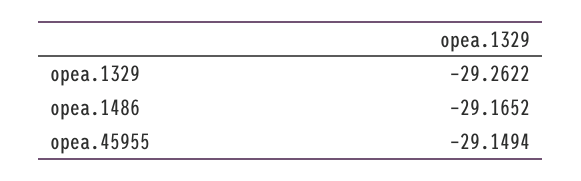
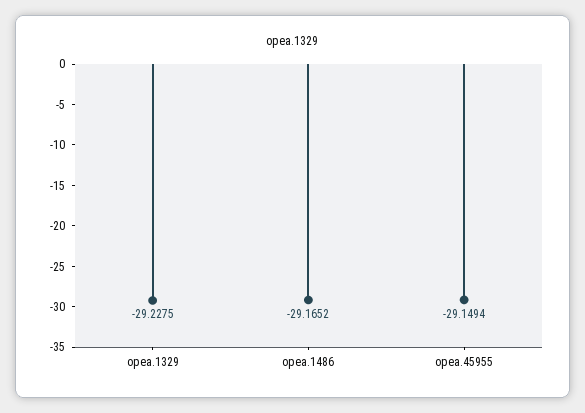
opea.1329: -29.2622 -> -29.2275

